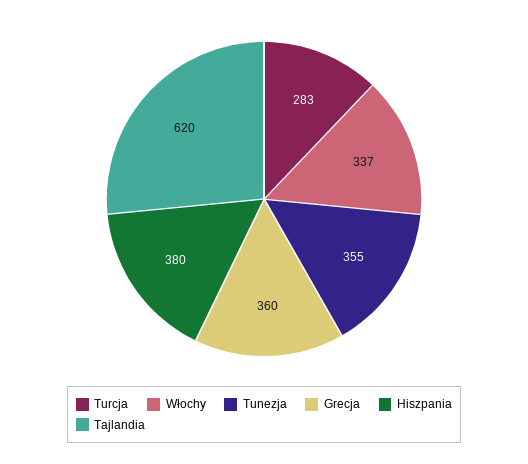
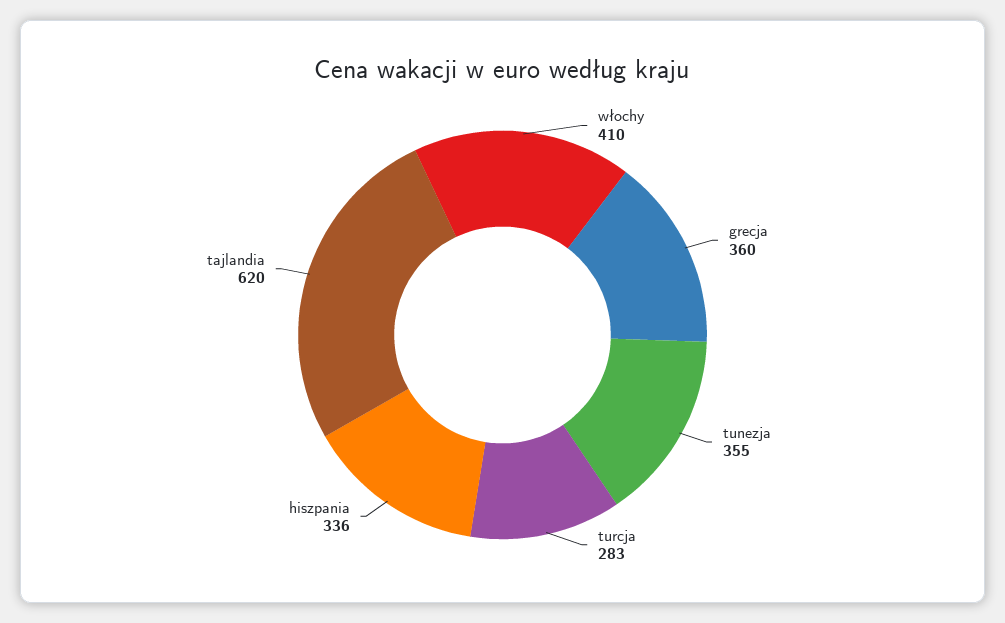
Włochy: 337 -> 410
Hiszpania: 380 -> 336

